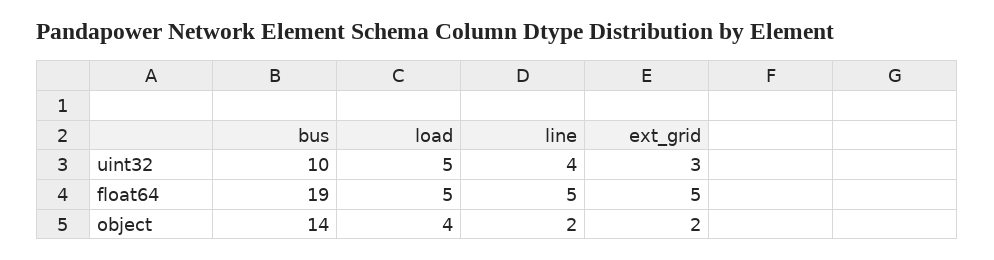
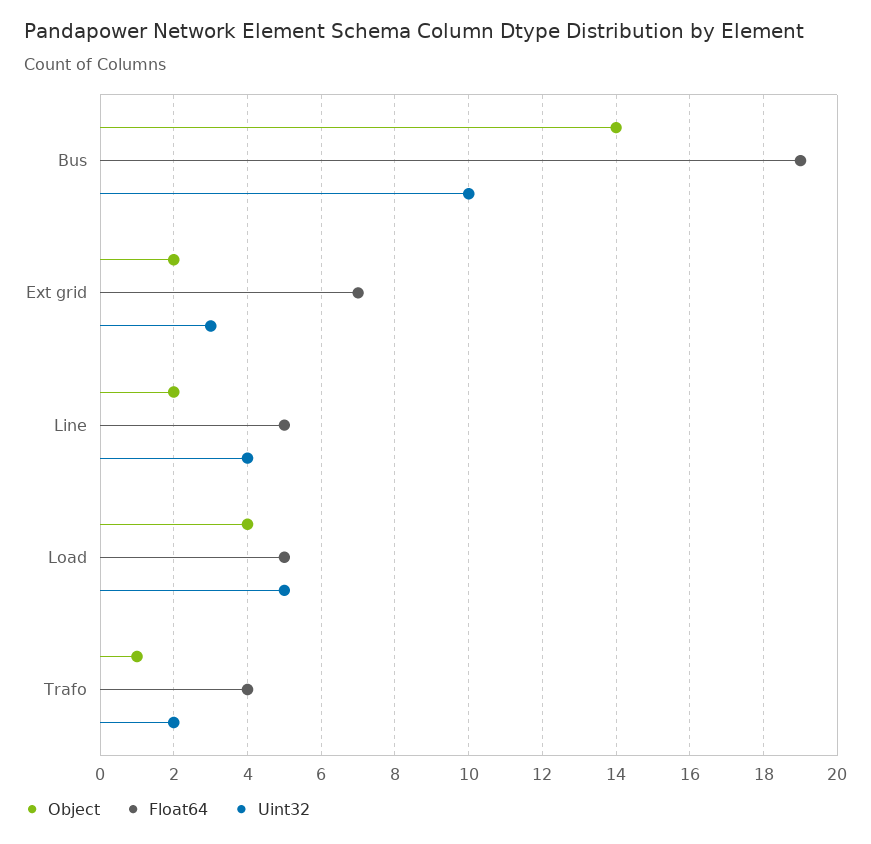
float64, ext_grid: 5 -> 7
object, Trafo: none -> 1
float64, Trafo: none -> 4
uint32, Trafo: none -> 2

